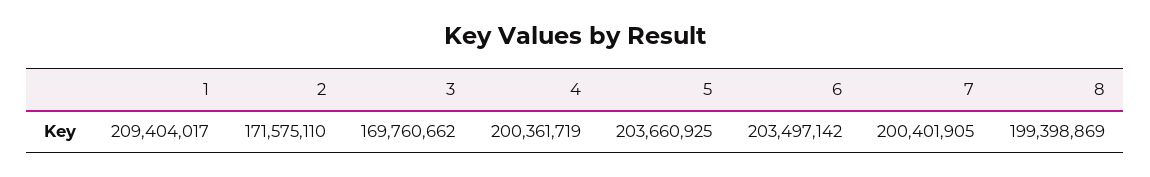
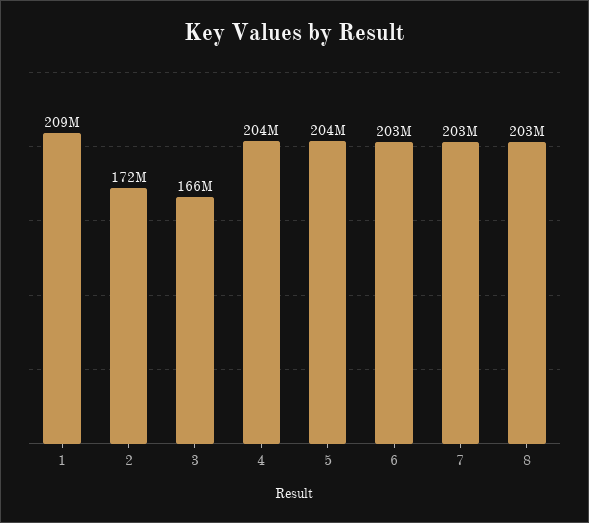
3: 169760662 -> 166000000
4: 200361719 -> 204000000
7: 200401905 -> 203000000
8: 199398869 -> 203000000

